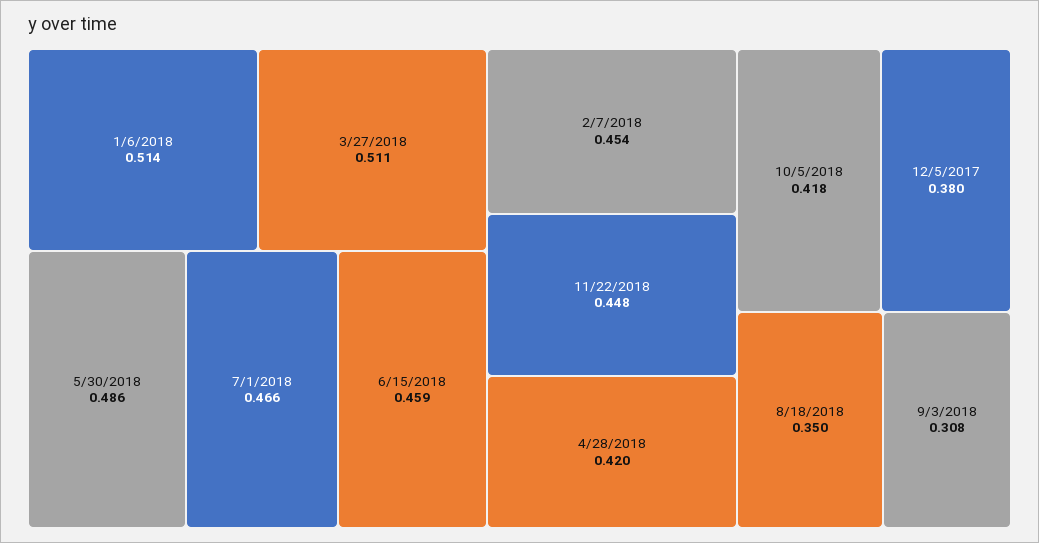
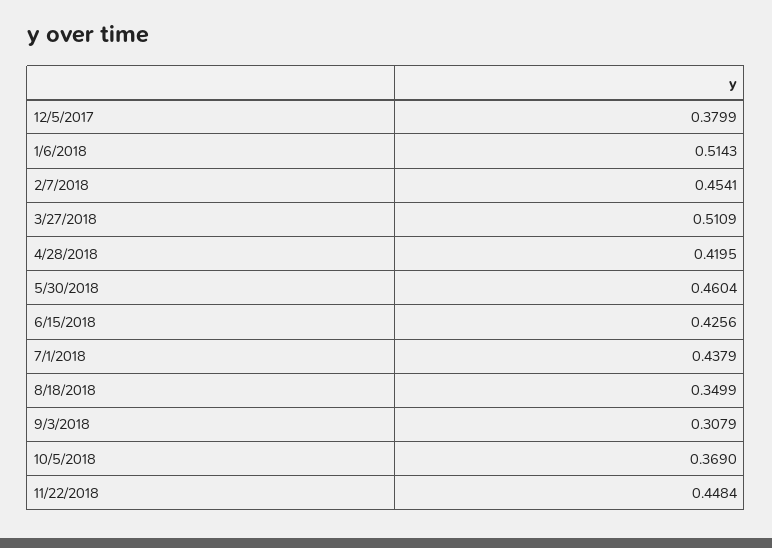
5/30/2018: 0.486 -> 0.4604
7/1/2018: 0.466 -> 0.4379
6/15/2018: 0.459 -> 0.4256
10/5/2018: 0.418 -> 0.369

